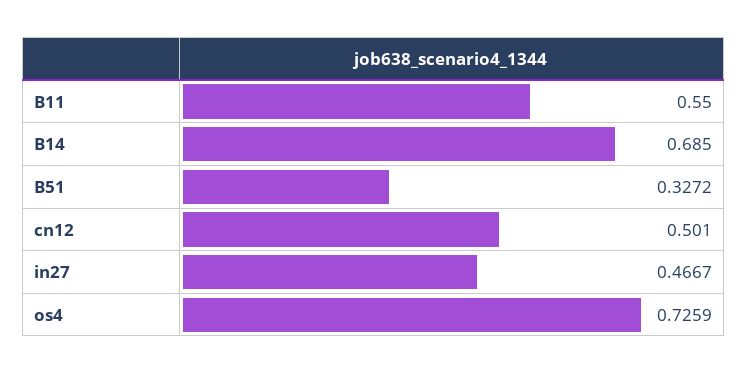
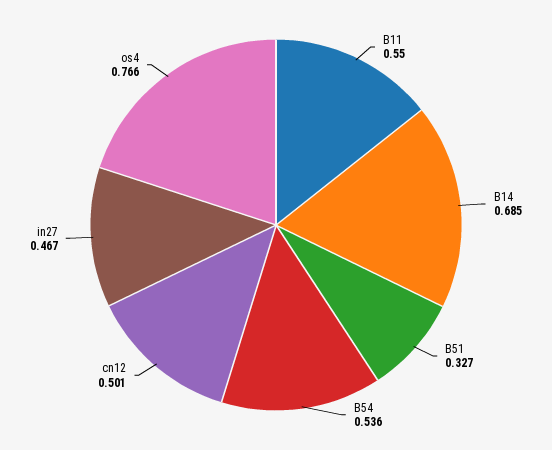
os4: 0.7259 -> 0.766
B54: none -> 0.536

